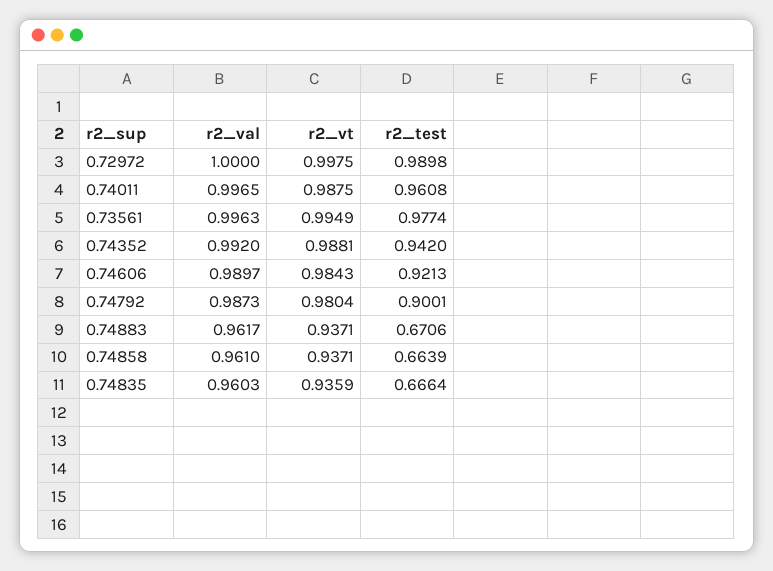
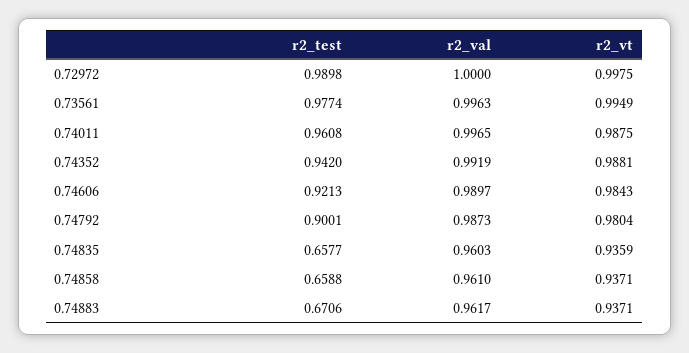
r2_val, 0.74352: 0.992 -> 0.9919
r2_test, 0.74858: 0.6639 -> 0.6588
r2_test, 0.74835: 0.6664 -> 0.6577

